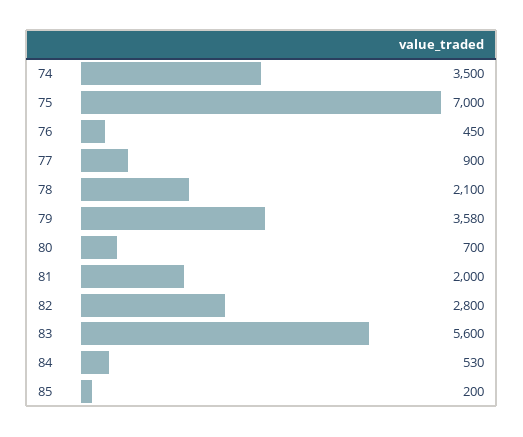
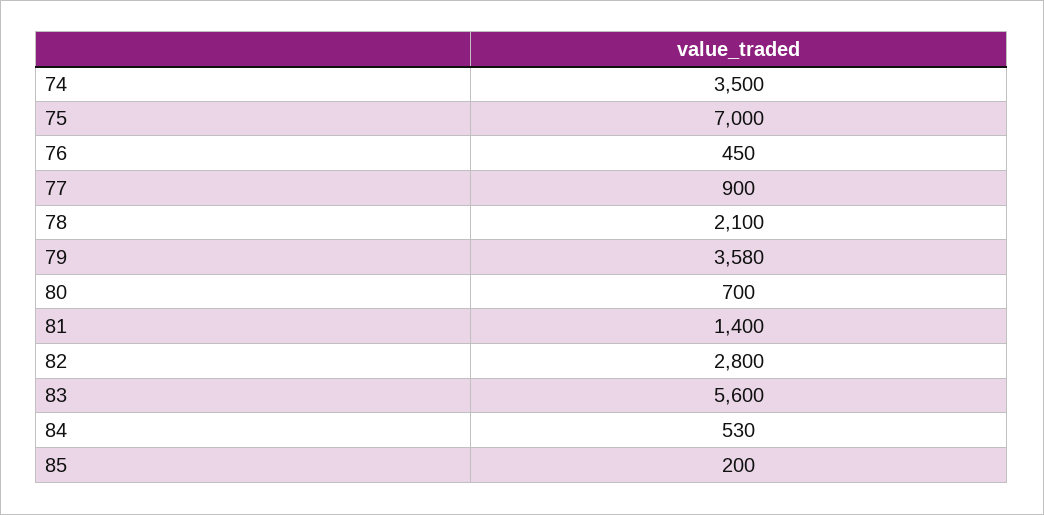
81: 2000 -> 1400

